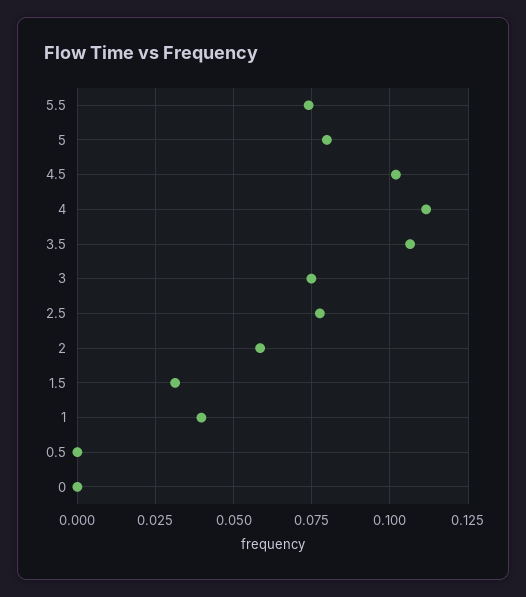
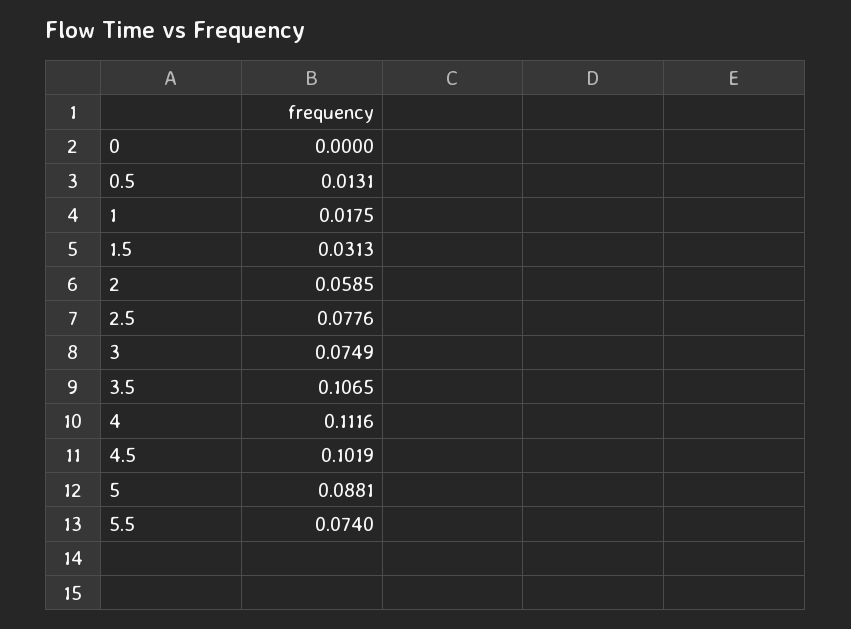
5: 0.08 -> 0.0881
1: 0.04 -> 0.0175
0.5: 0 -> 0.0131

